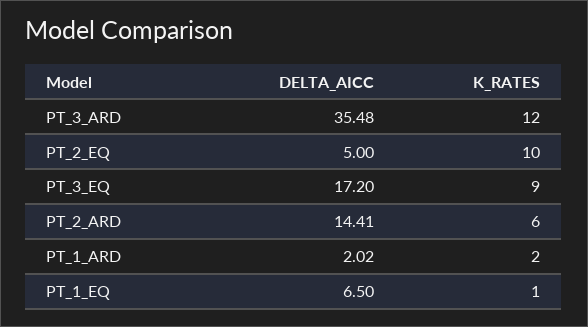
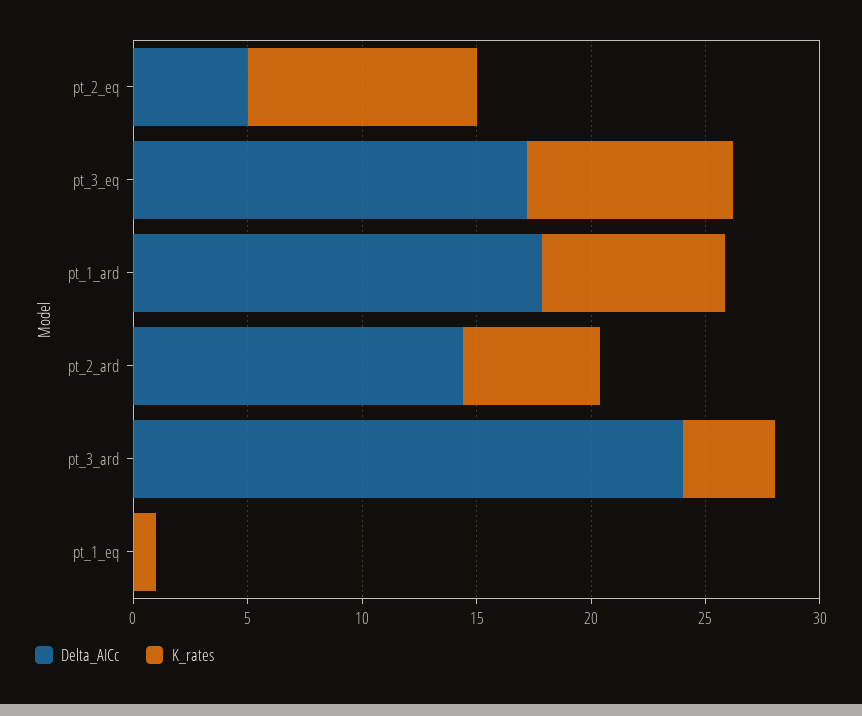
DELTA_AICC, PT_3_ARD: 35.48 -> 24
K_RATES, PT_3_ARD: 12 -> 4
DELTA_AICC, PT_1_ARD: 2.02 -> 18
K_RATES, PT_1_ARD: 2 -> 8
DELTA_AICC, PT_1_EQ: 6.5 -> 0

